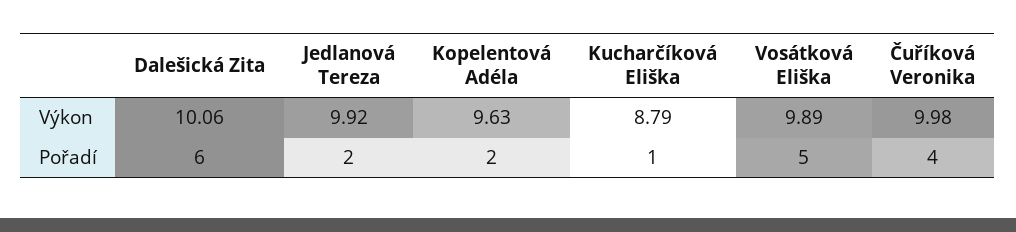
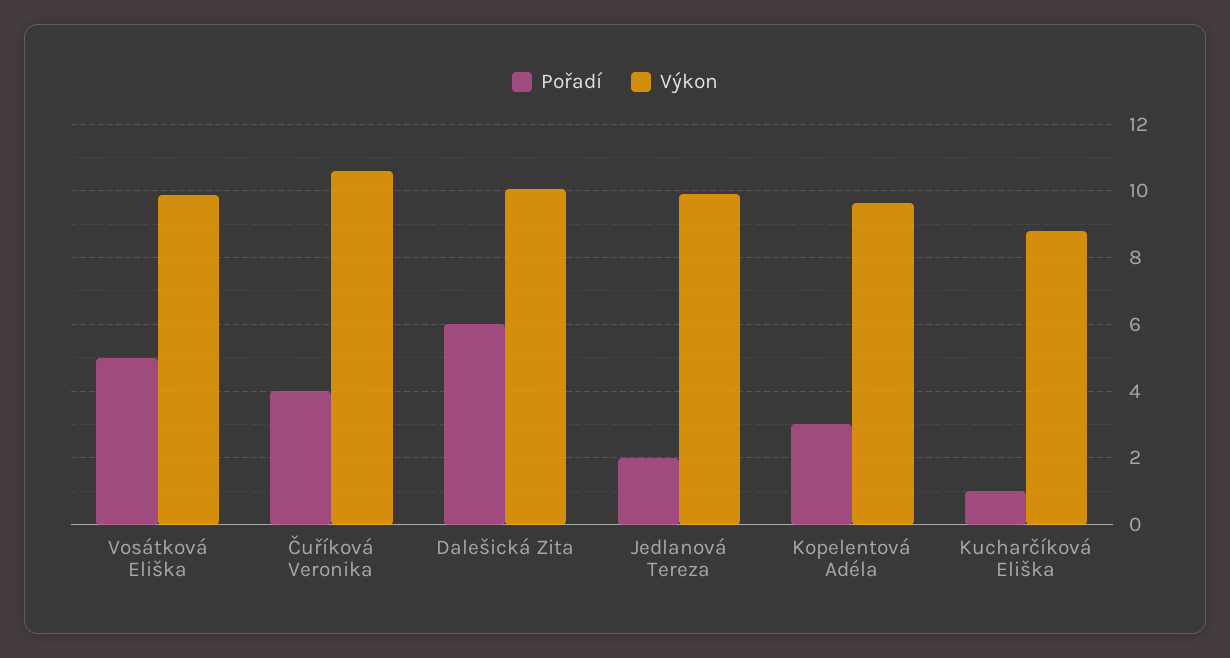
Výkon, Čuříková Veronika: 9.98 -> 10.6
Pořadí, Kopelentová Adéla: 2 -> 3

